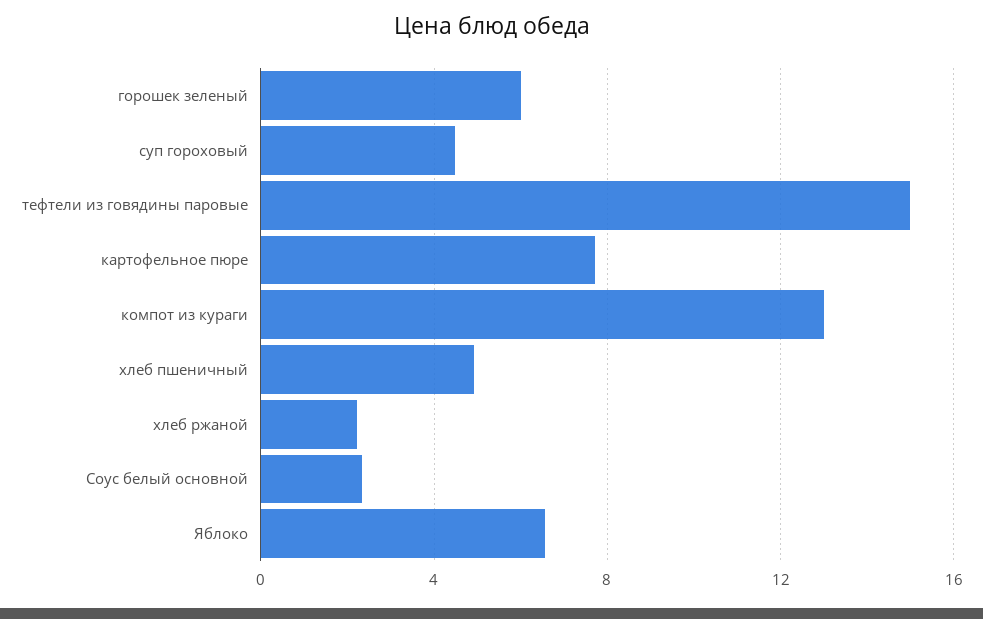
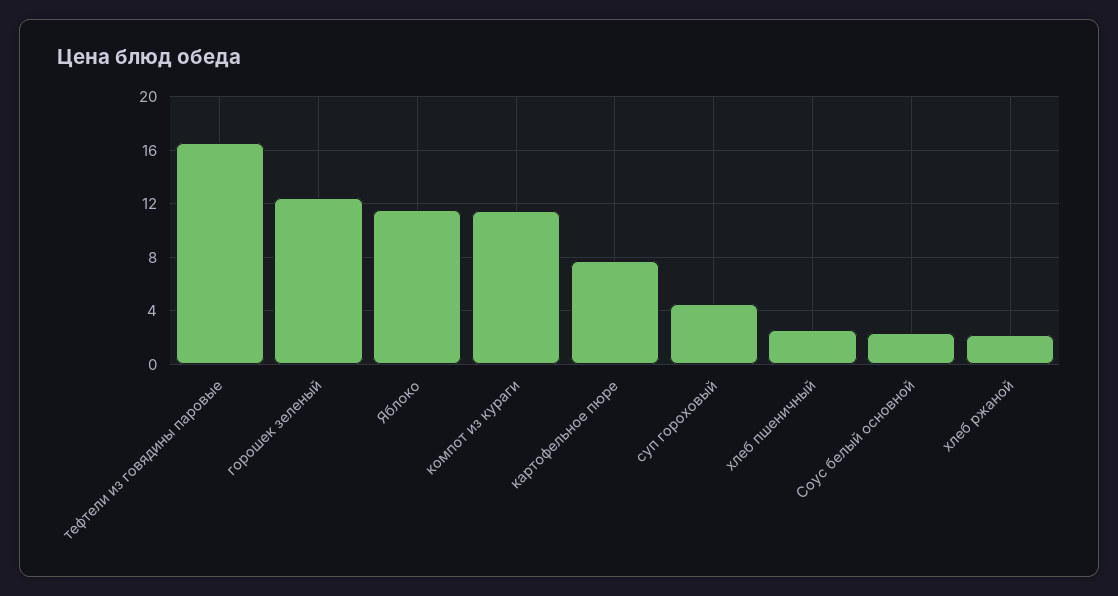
горошек зеленый: 6 -> 12.5
тефтели из говядины паровые: 15 -> 16.5
компот из кураги: 13 -> 11.5
хлеб пшеничный: 5 -> 2.5
Яблоко: 6.5 -> 11.5

